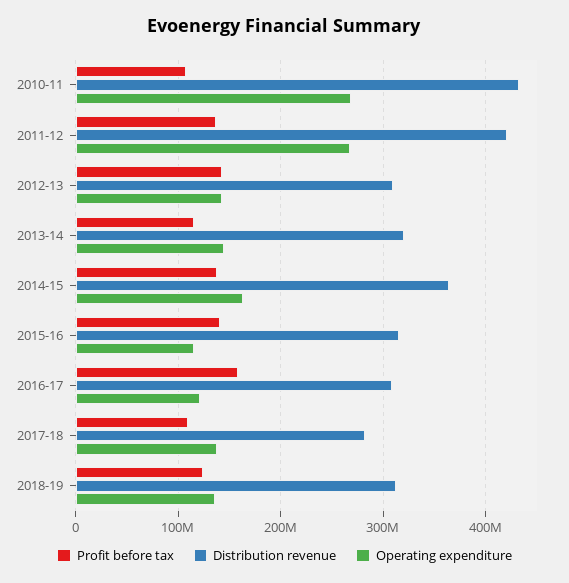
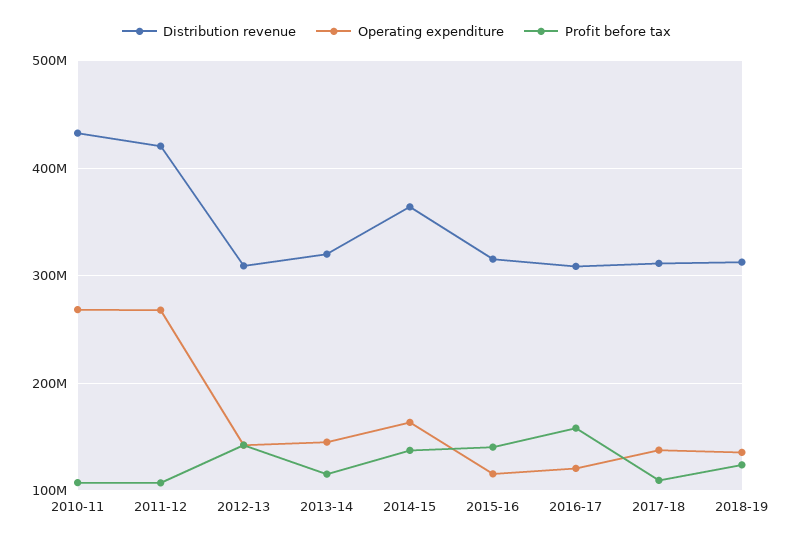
Profit before tax, 2011-12: 140000000 -> 110000000
Distribution revenue, 2017-18: 280000000 -> 310000000

